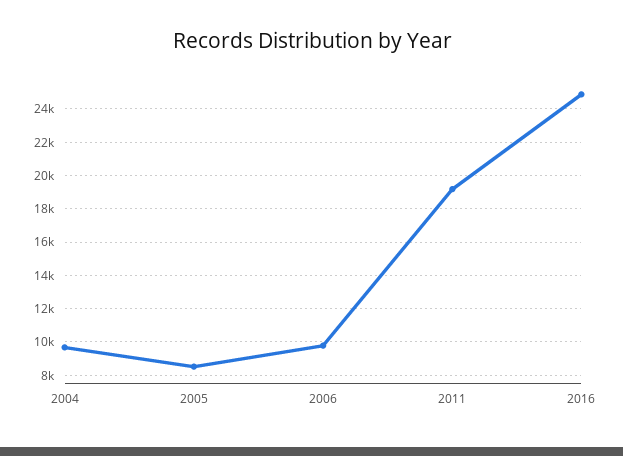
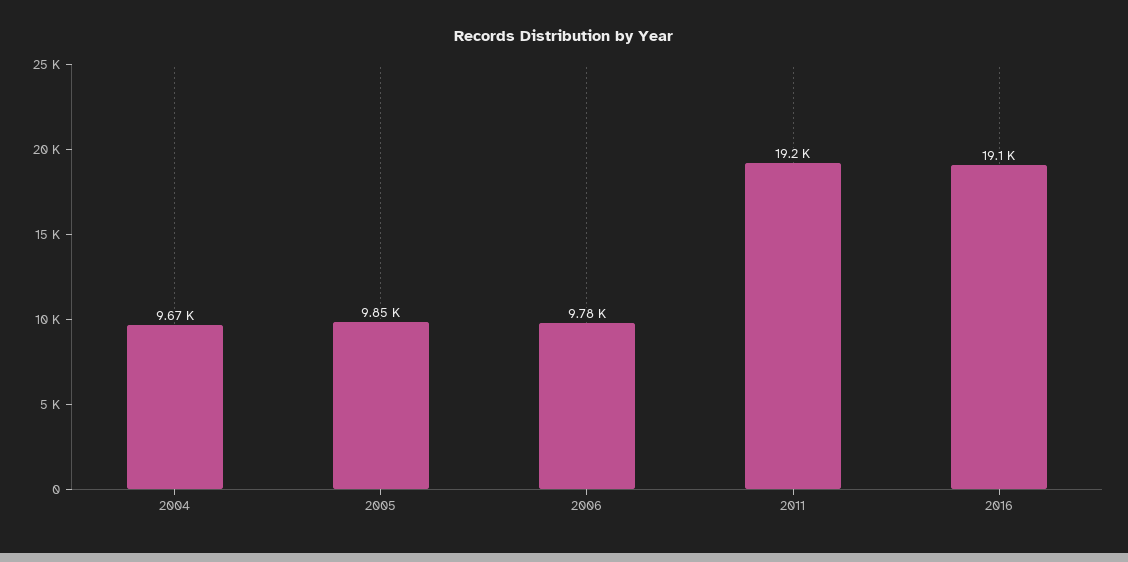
2005: 8500 -> 9850
2016: 25000 -> 19100

